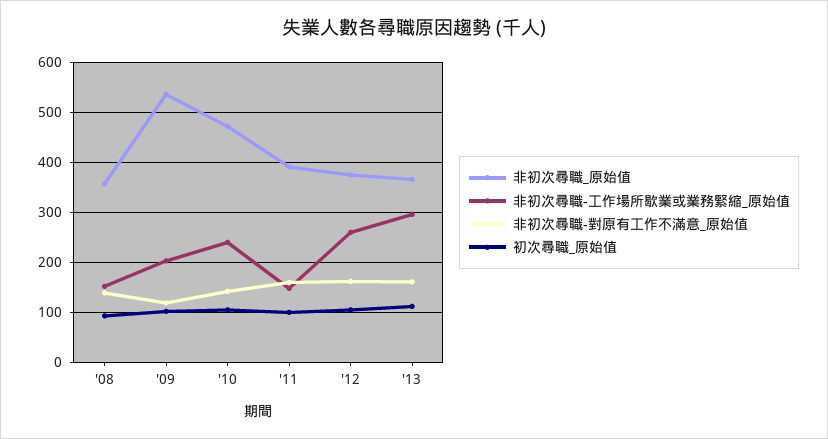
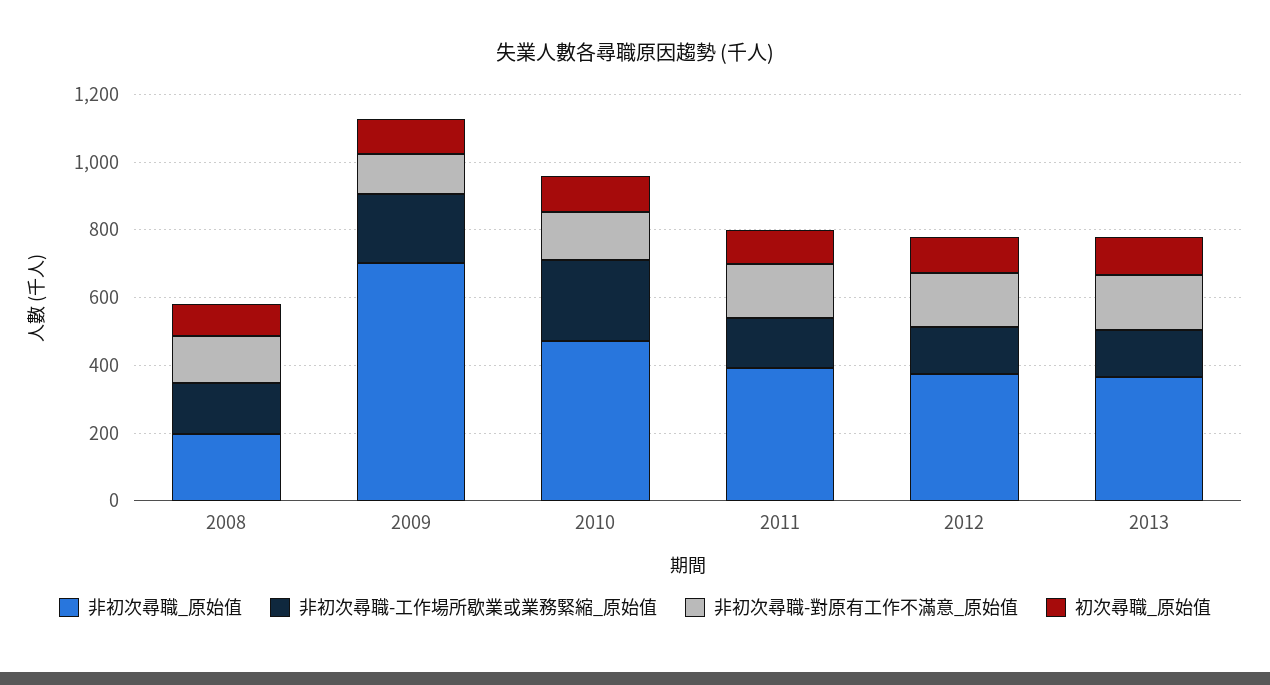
非初次尋職_原始值, '08: 360 -> 200
非初次尋職_原始值, '09: 540 -> 700
非初次尋職-工作場所歇業或業務緊縮_原始值, '12: 260 -> 150
非初次尋職-工作場所歇業或業務緊縮_原始值, '13: 300 -> 150

